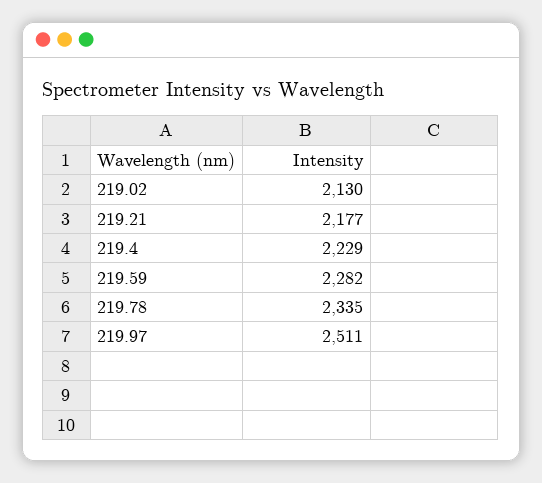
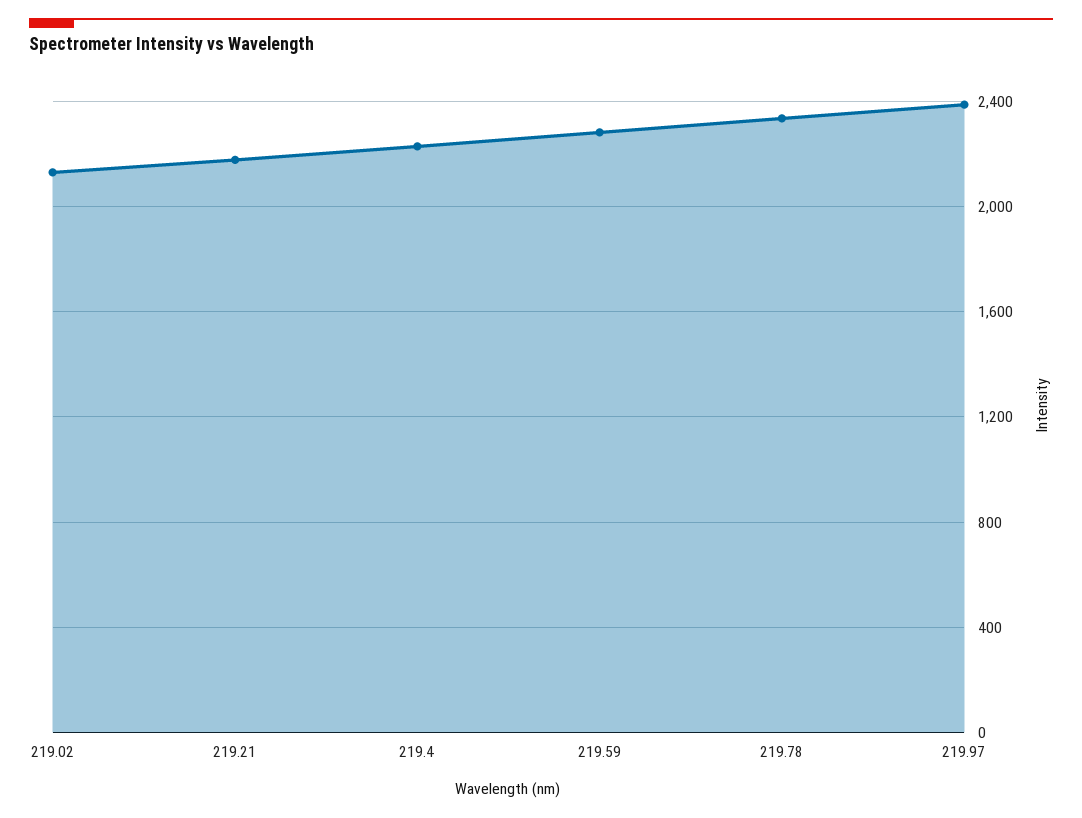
219.97: 2511 -> 2400

